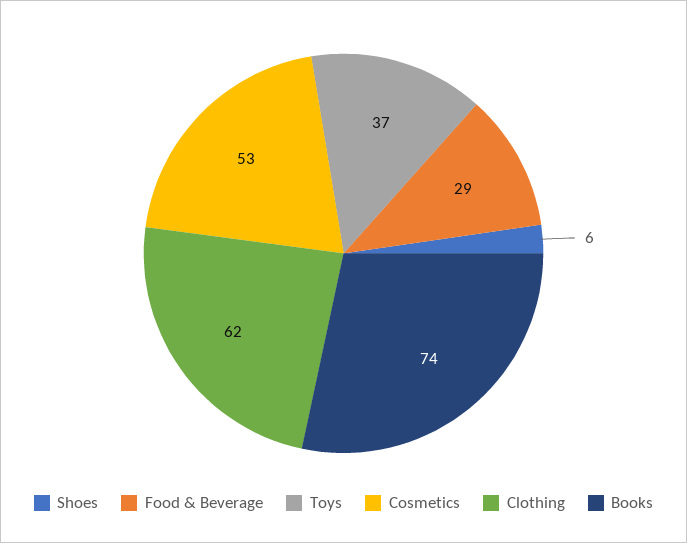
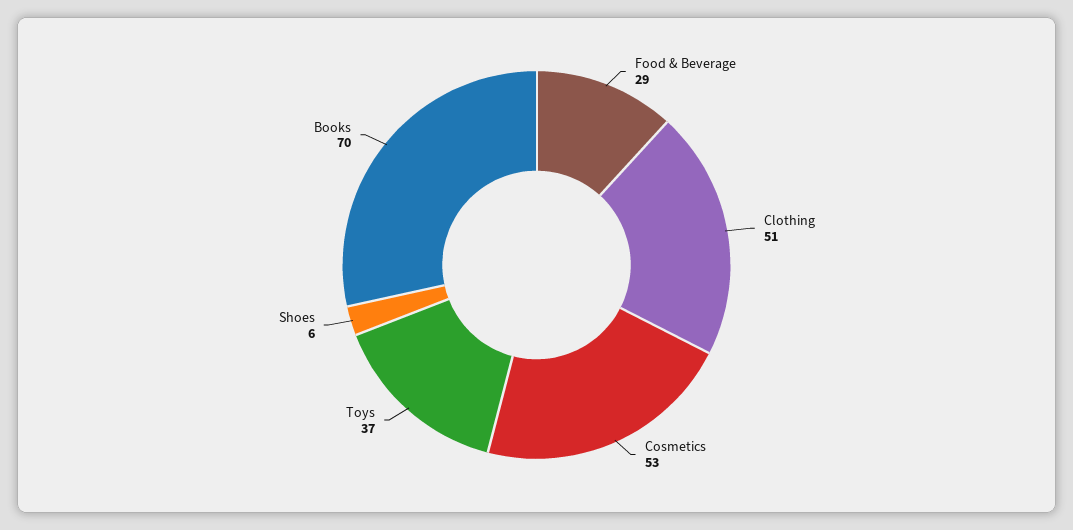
Clothing: 62 -> 51
Books: 74 -> 70

